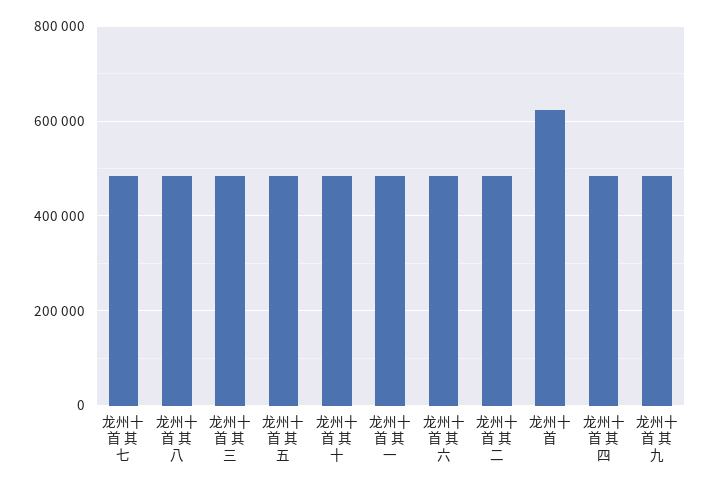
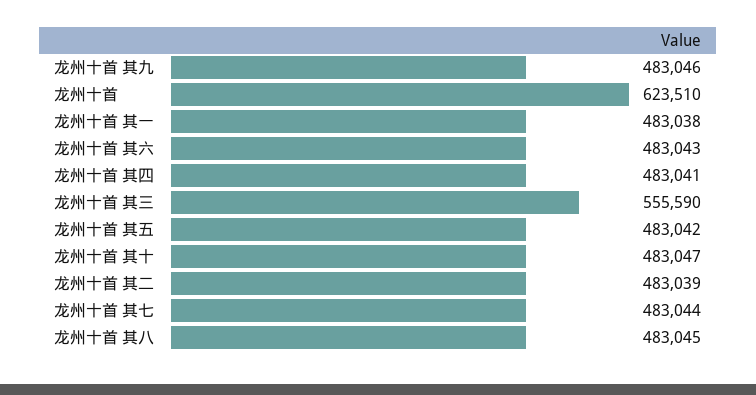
龙州十首 其三: 480000 -> 555590

